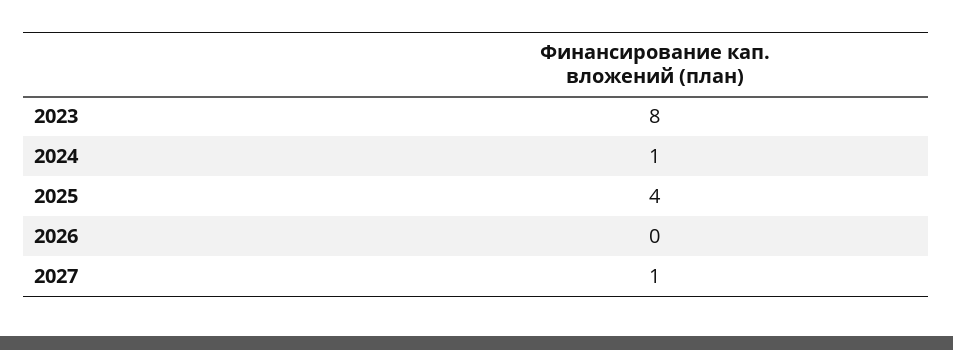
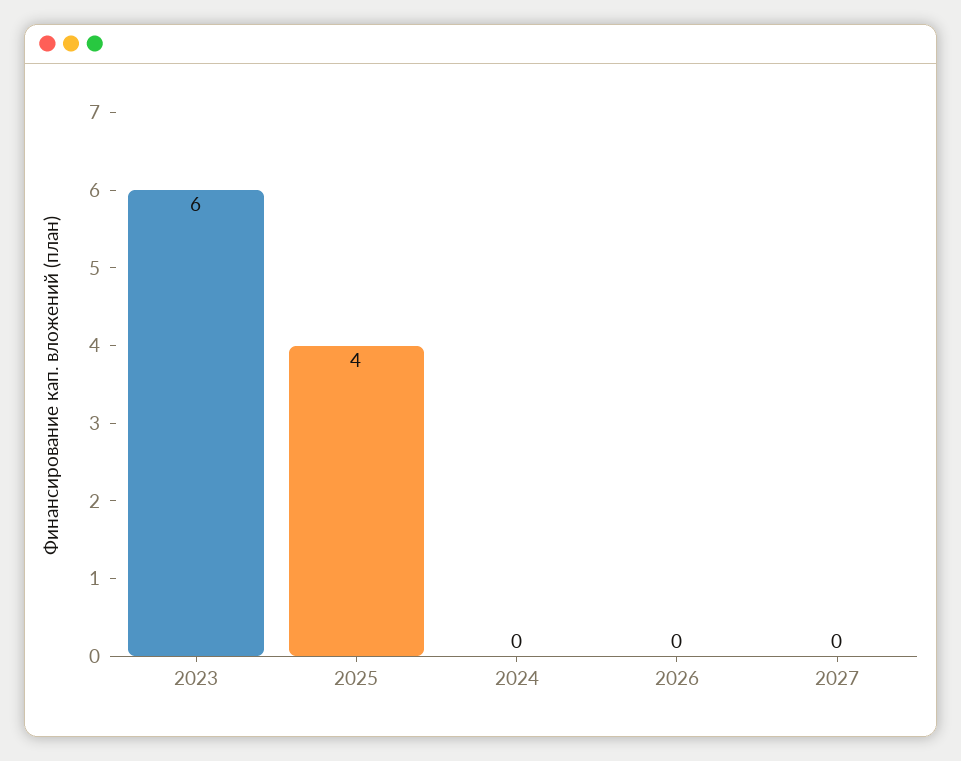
2023: 8 -> 6
2024: 1 -> 0
2027: 1 -> 0

